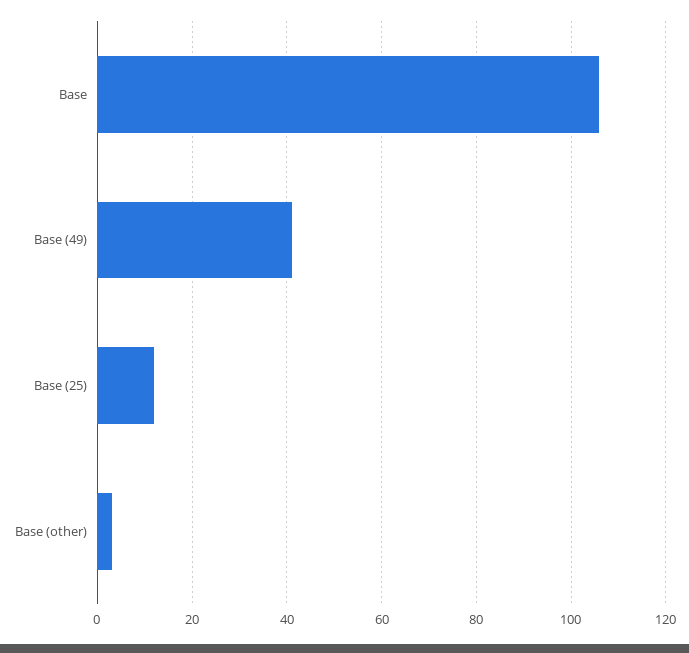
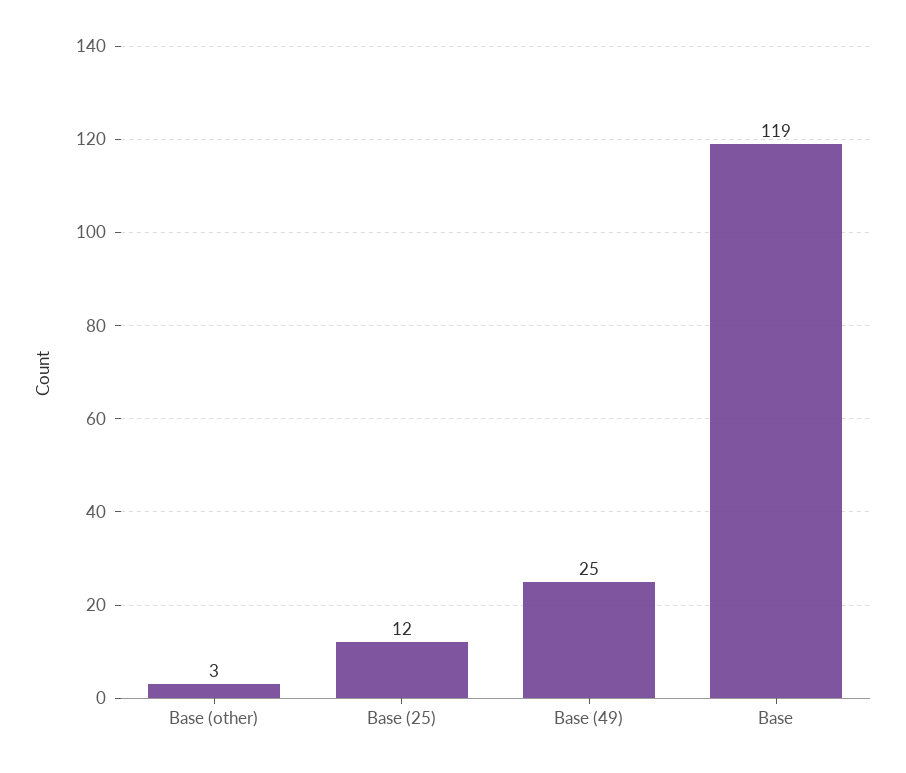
Base: 105 -> 119
Base (49): 40 -> 25

